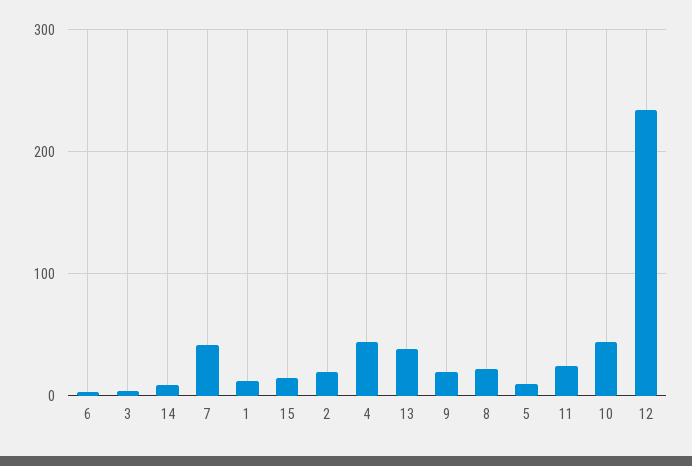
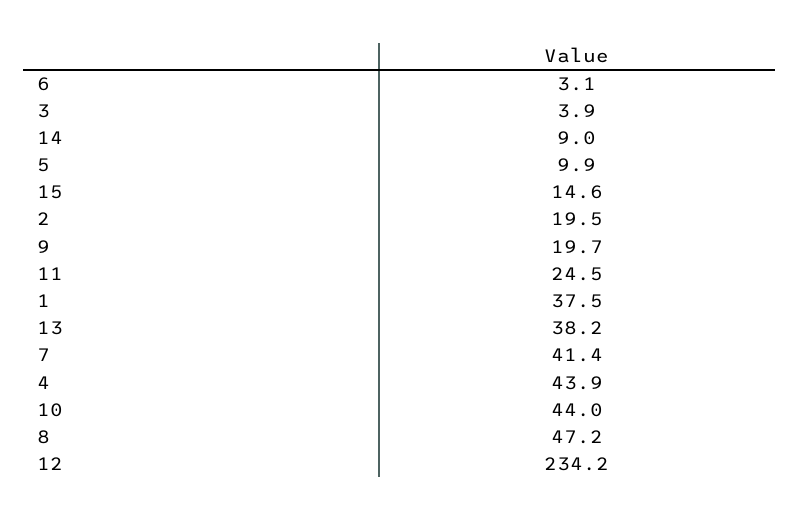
1: 10 -> 37.5
8: 20 -> 47.2

